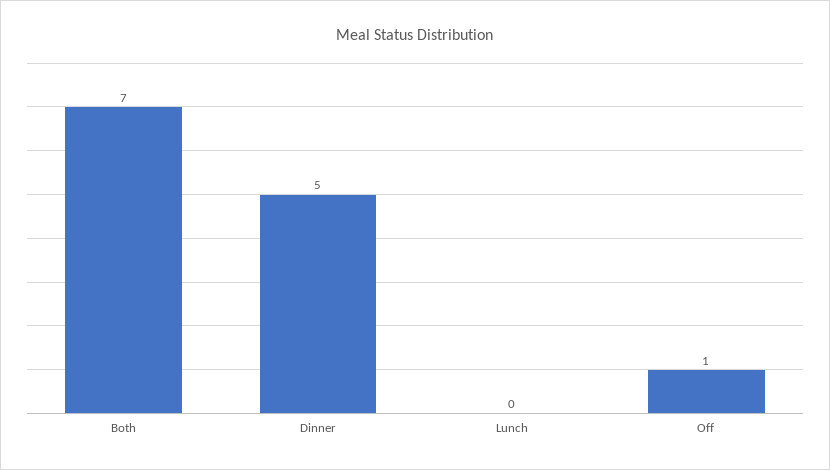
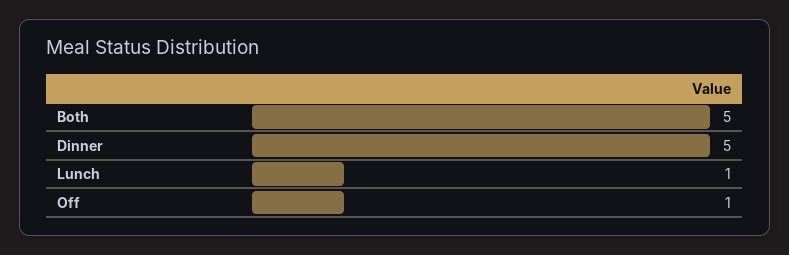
Both: 7 -> 5
Lunch: 0 -> 1

